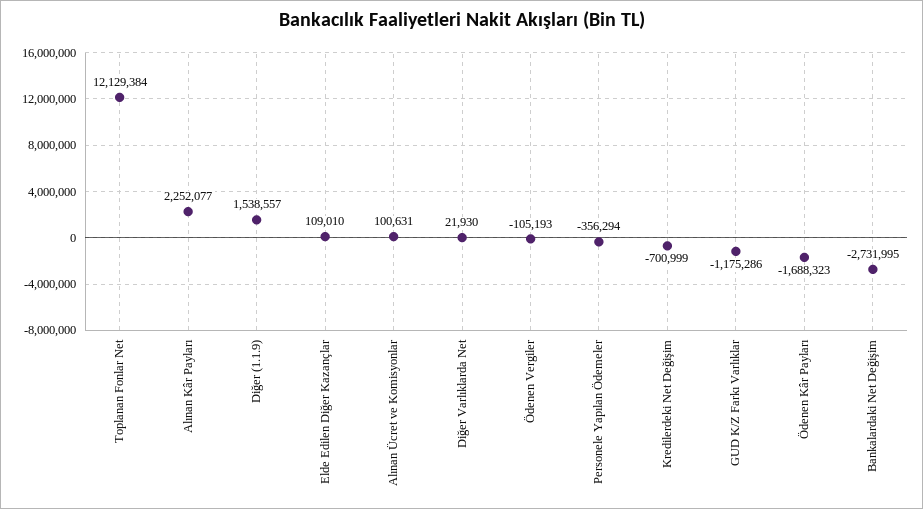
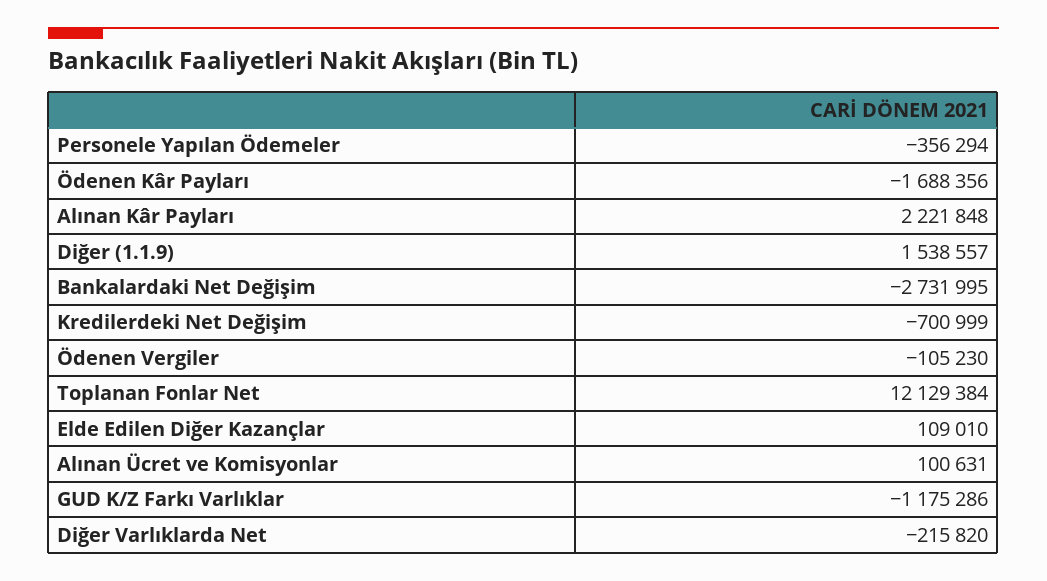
Alınan Kâr Payları: 2252077 -> 2221848
Diğer Varlıklarda Net: 21930 -> -215820
Ödenen Vergiler: -105193 -> -105230
Ödenen Kâr Payları: -1688323 -> -1688356

